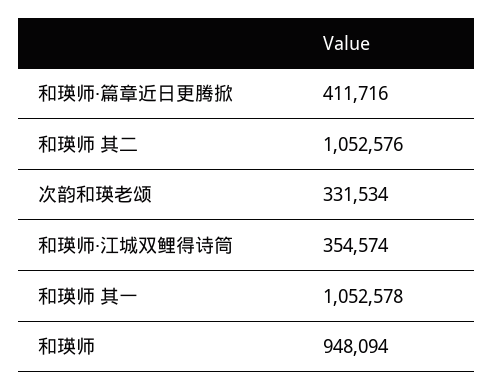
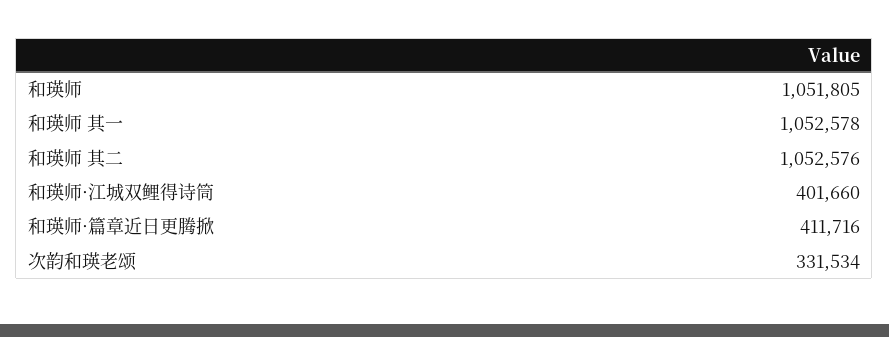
和瑛师·江城双鲤得诗筒: 354574 -> 401660
和瑛师: 948094 -> 1051805

